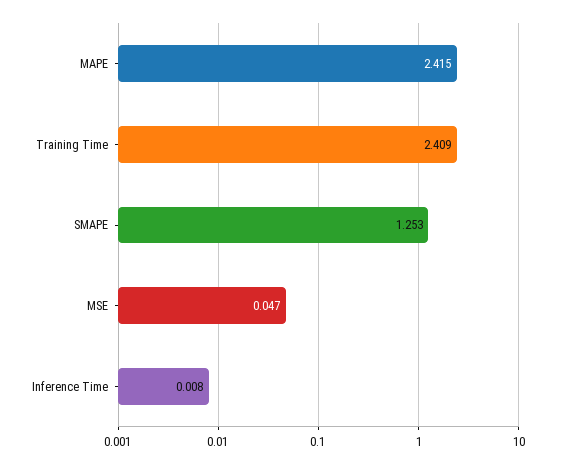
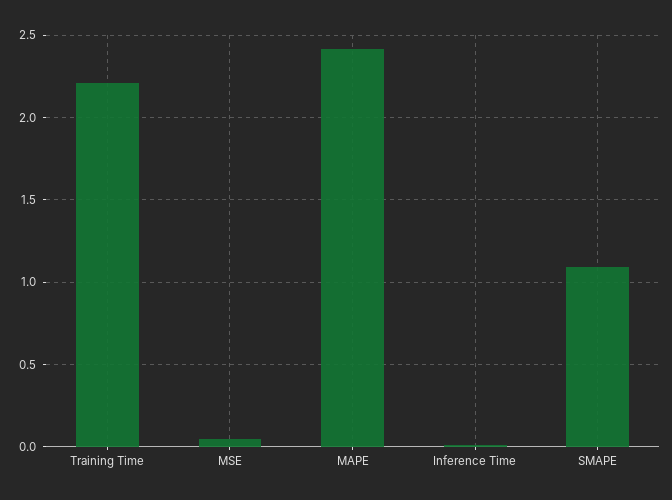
Training Time: 2.409 -> 2.2
SMAPE: 1.253 -> 1.1

